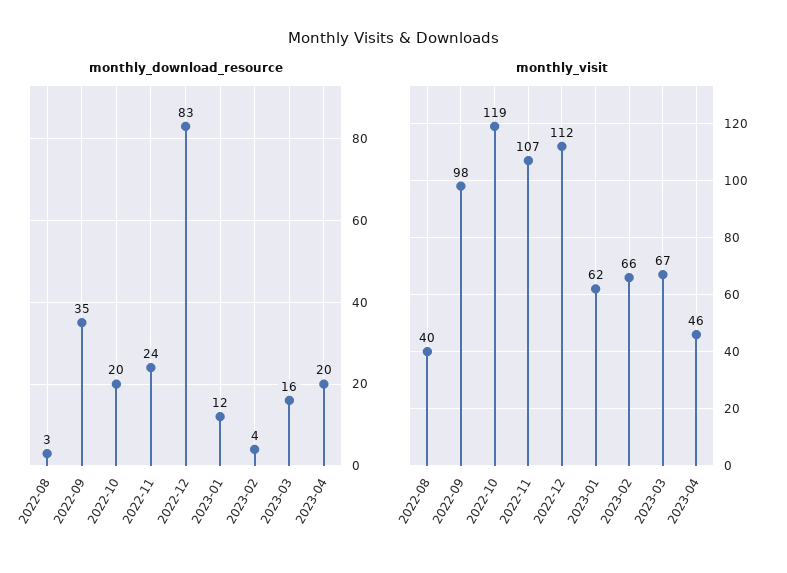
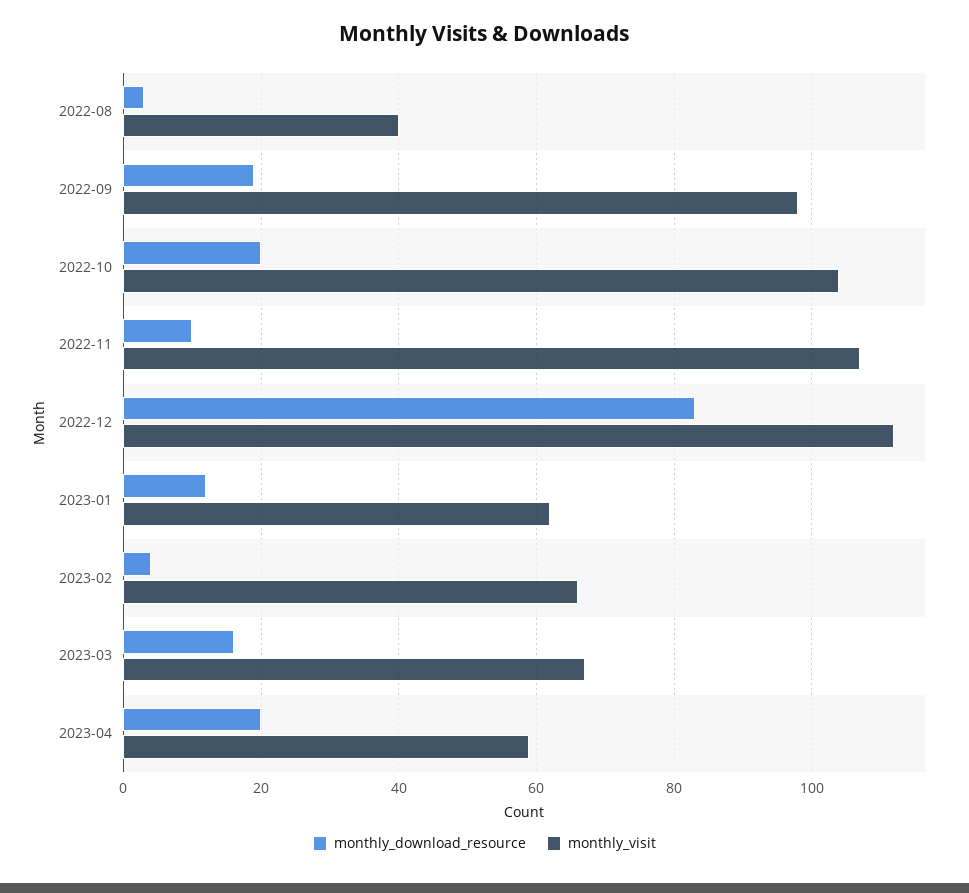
monthly_download_resource, 2022-09: 35 -> 20
monthly_download_resource, 2022-11: 24 -> 10
monthly_visit, 2022-10: 119 -> 105
monthly_visit, 2023-04: 46 -> 60

